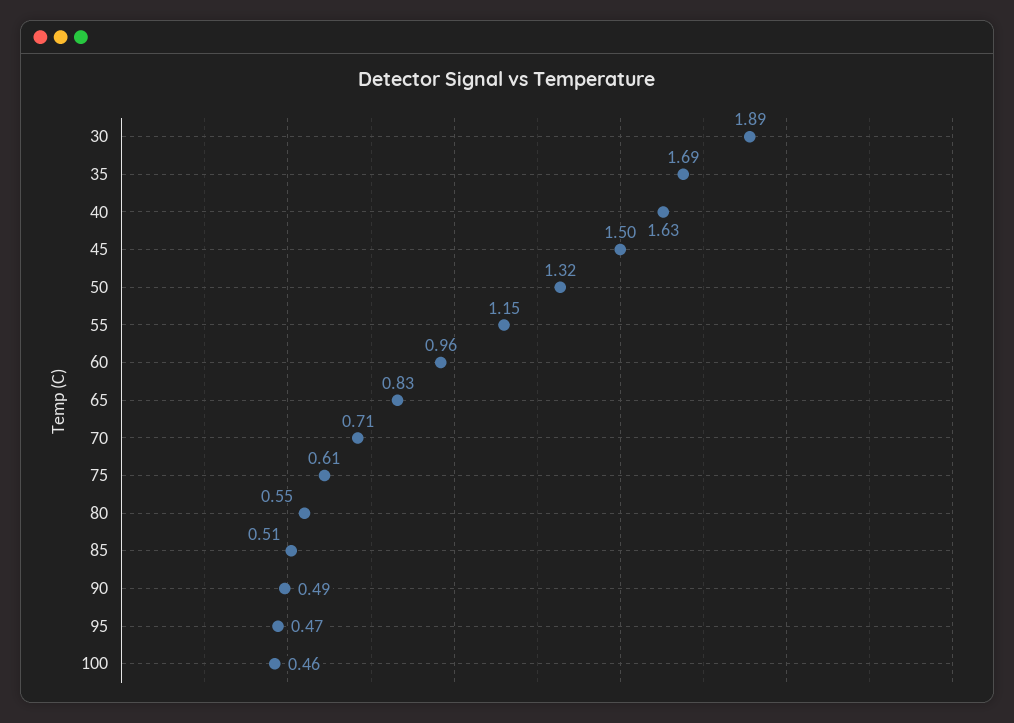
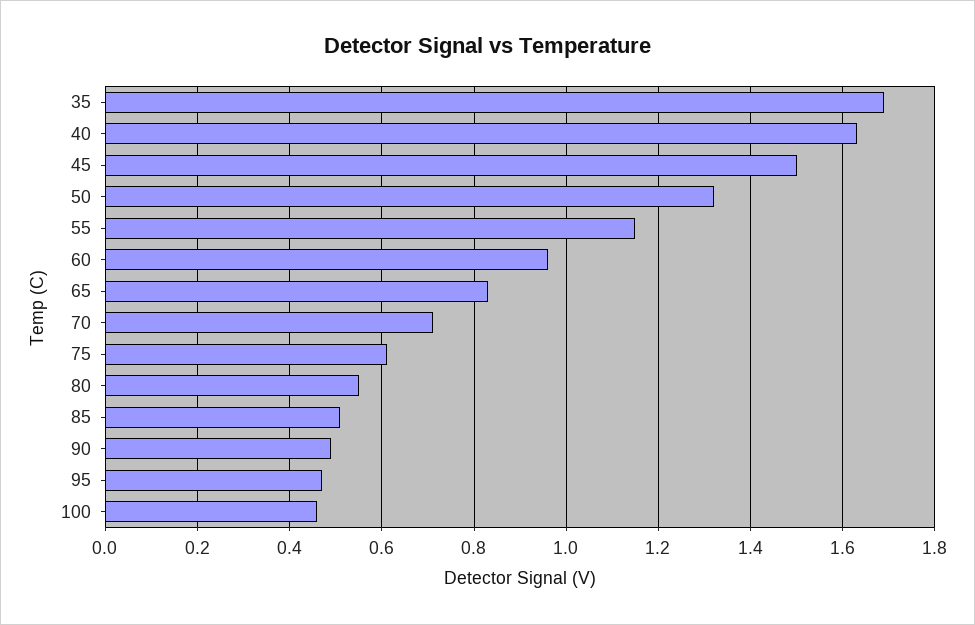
30: 1.89 -> none

